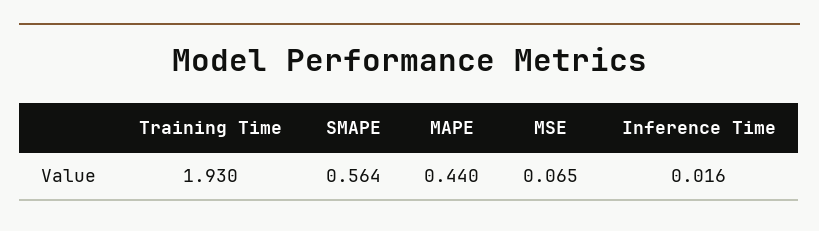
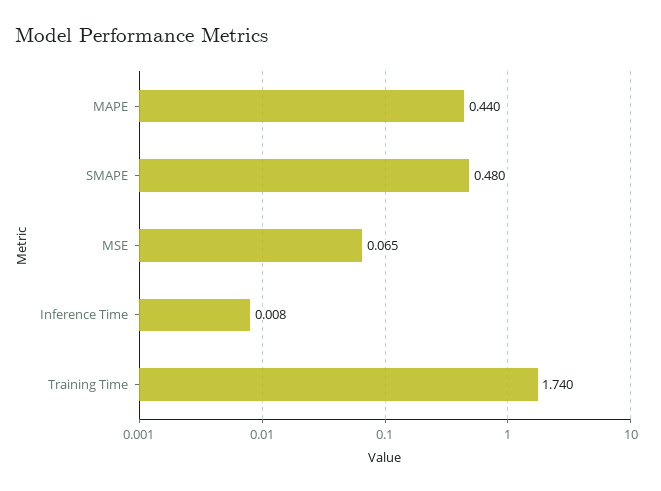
Training Time: 1.93 -> 1.74
SMAPE: 0.564 -> 0.48
Inference Time: 0.016 -> 0.008

